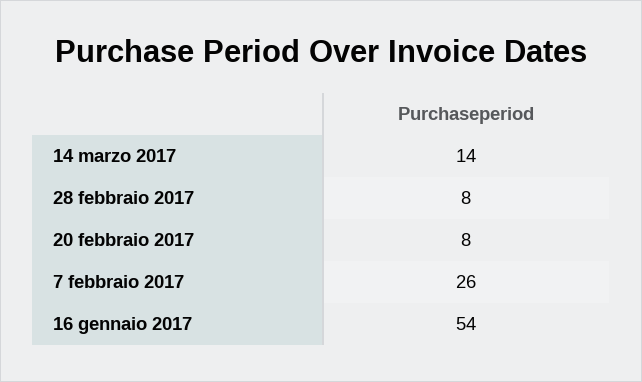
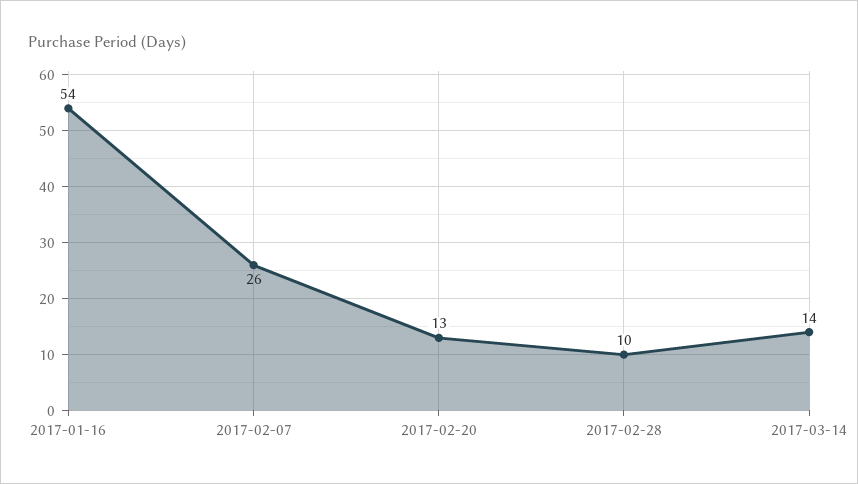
28 febbraio 2017: 8 -> 10
20 febbraio 2017: 8 -> 13

